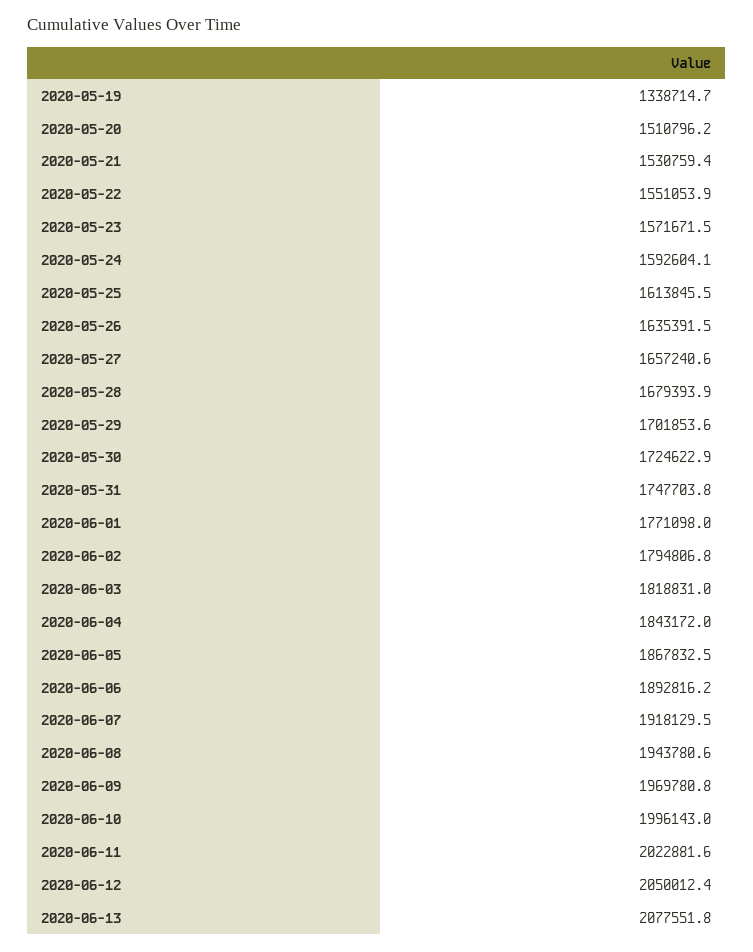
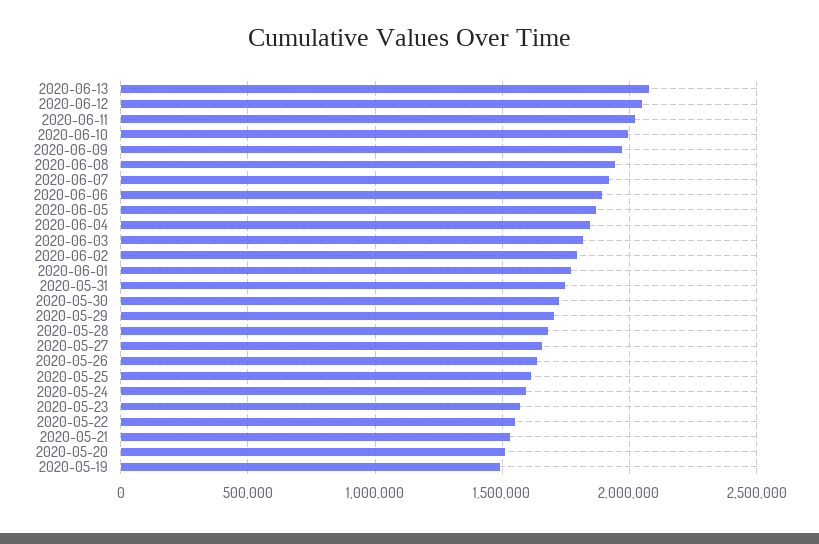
2020-05-19: 1338714.7 -> 1500000

